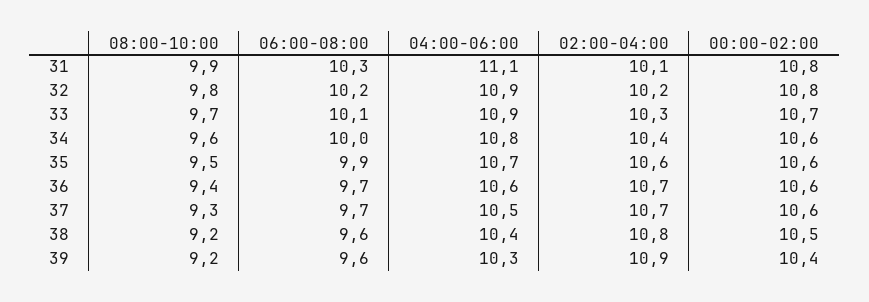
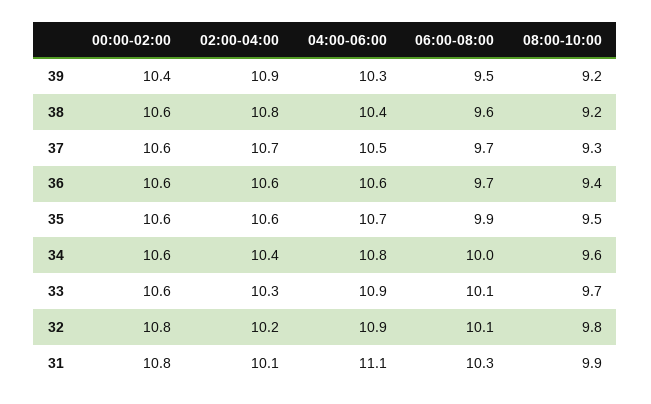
06:00-08:00, 32: 10.2 -> 10.1
00:00-02:00, 33: 10.7 -> 10.6
02:00-04:00, 36: 10.7 -> 10.6
00:00-02:00, 38: 10.5 -> 10.6
06:00-08:00, 39: 9.6 -> 9.5

